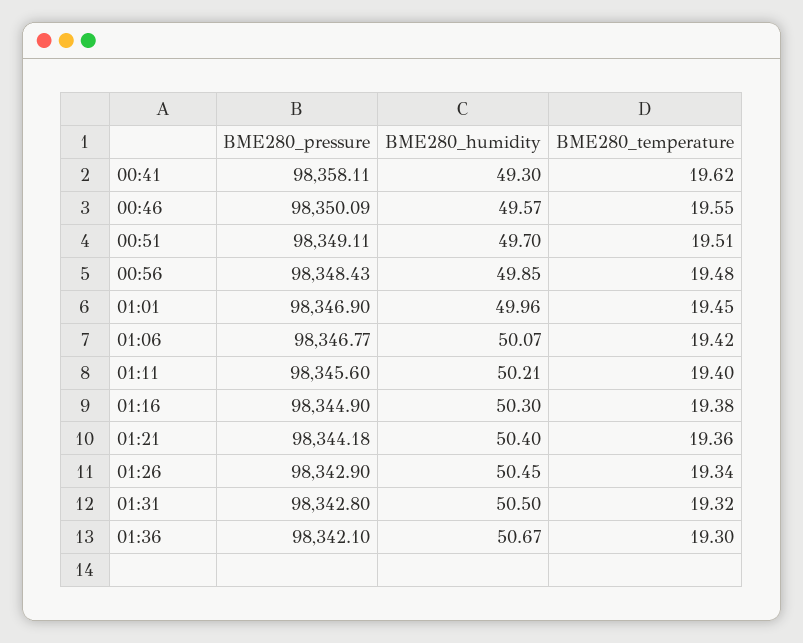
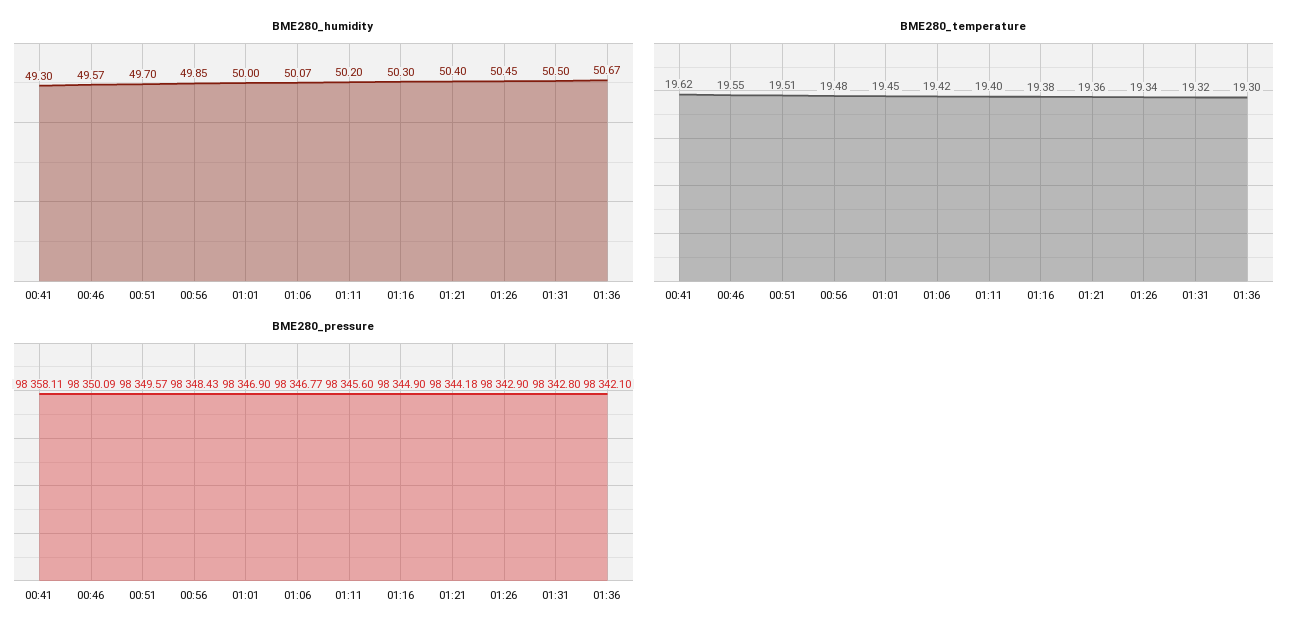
BME280_pressure, 00:51: 98349.11 -> 98349.57
BME280_humidity, 01:01: 49.96 -> 50
BME280_humidity, 01:11: 50.21 -> 50.2

